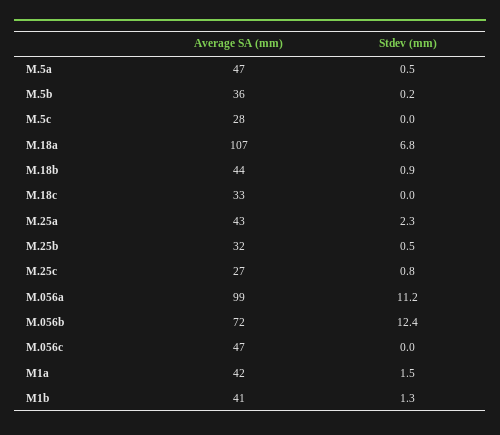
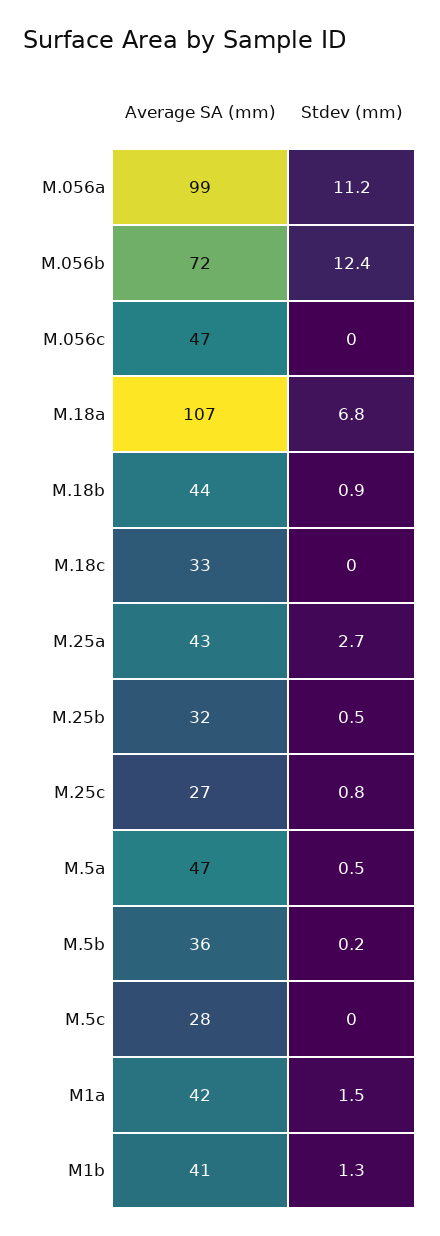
Stdev (mm), M.25a: 2.3 -> 2.7

